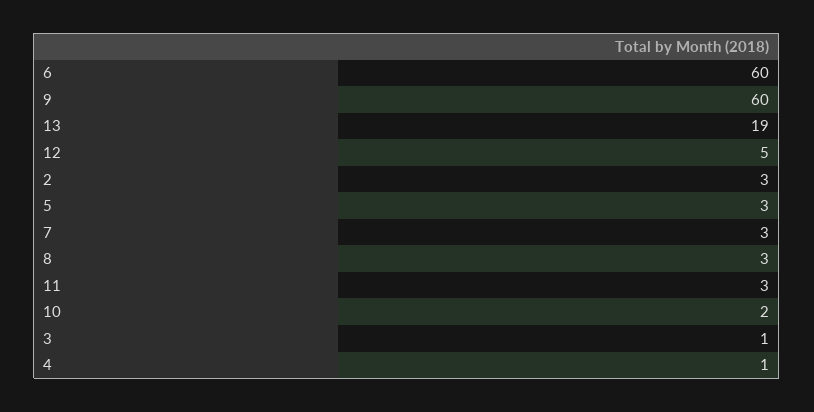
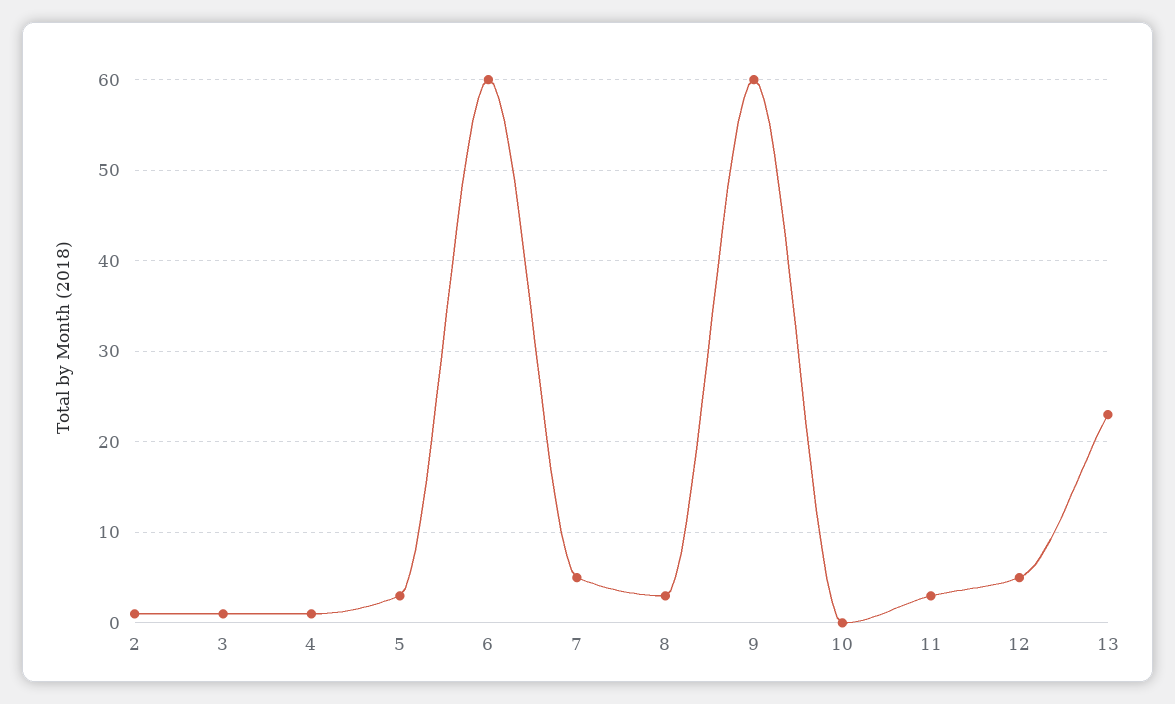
13: 19 -> 23
2: 3 -> 1
7: 3 -> 5
10: 2 -> 0

